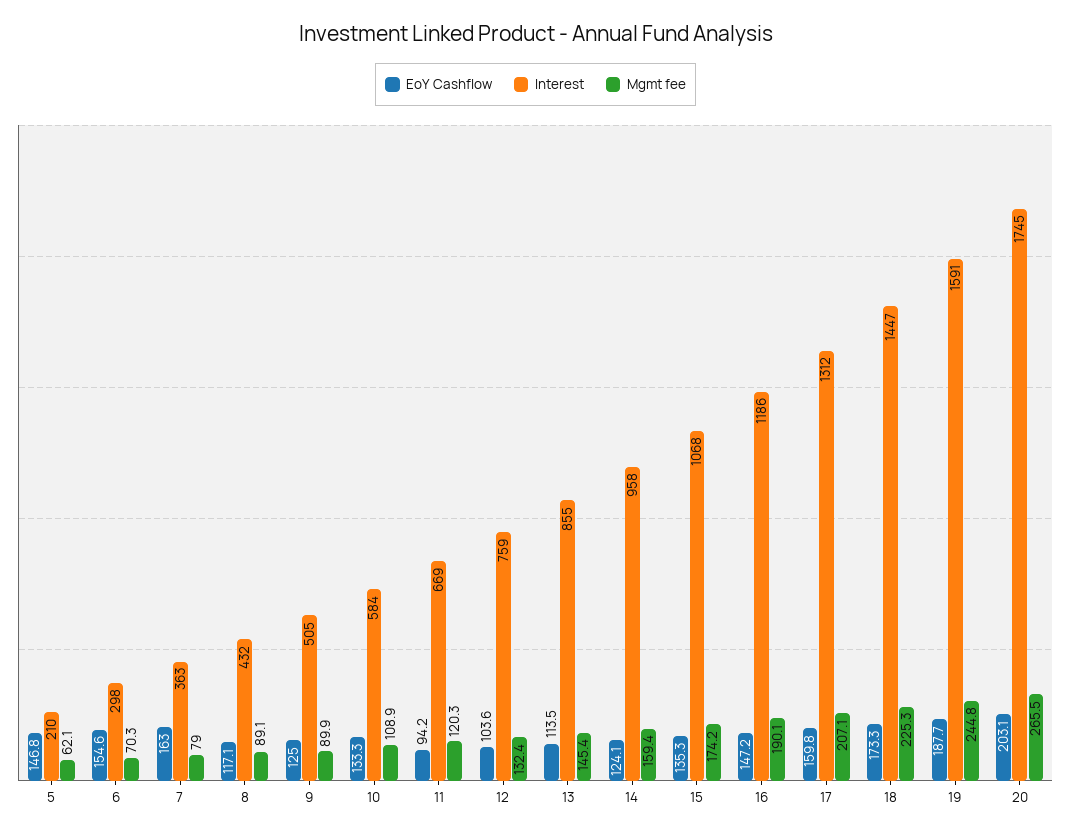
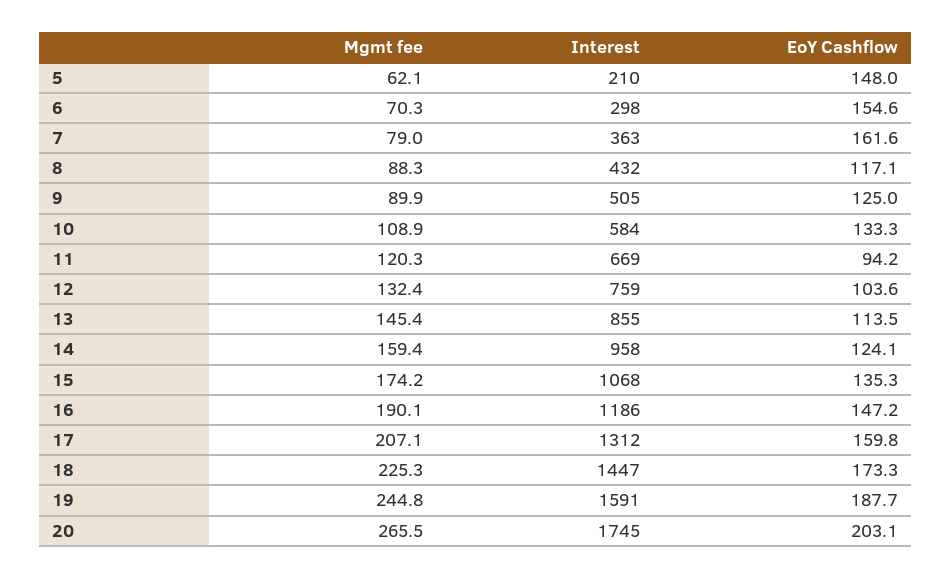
EoY Cashflow, 5: 146.8 -> 148
EoY Cashflow, 7: 163 -> 161.6
Mgmt fee, 8: 89.1 -> 88.3

